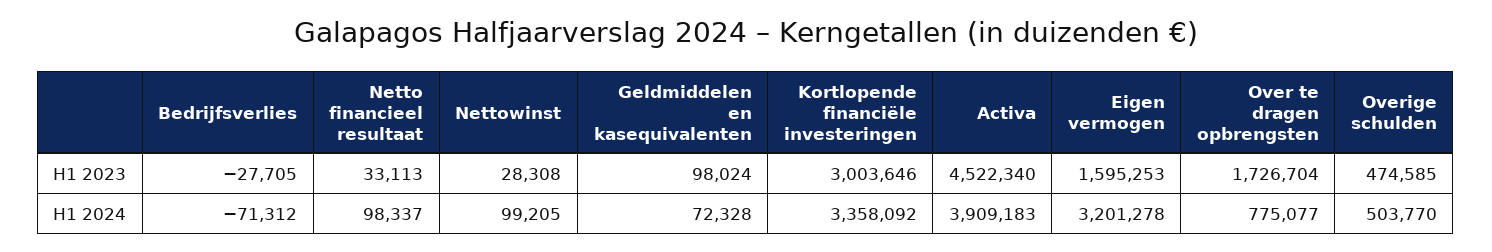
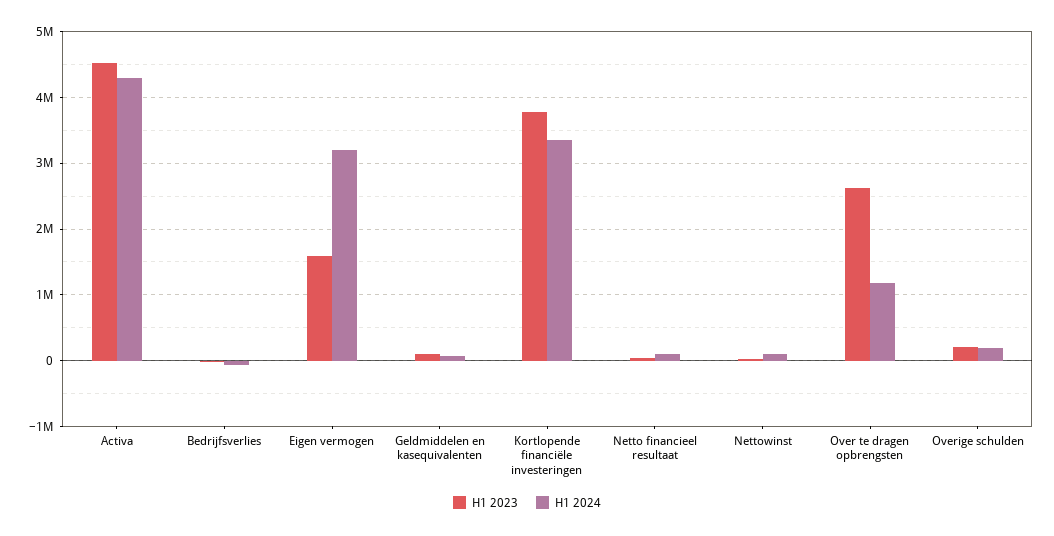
H1 2023, Kortlopende financiële investeringen: 3003646 -> 3800000
H1 2023, Over te dragen opbrengsten: 1726704 -> 2600000
H1 2023, Overige schulden: 474585 -> 200000
H1 2024, Activa: 3909183 -> 4300000
H1 2024, Over te dragen opbrengsten: 775077 -> 1200000
H1 2024, Overige schulden: 503770 -> 200000

